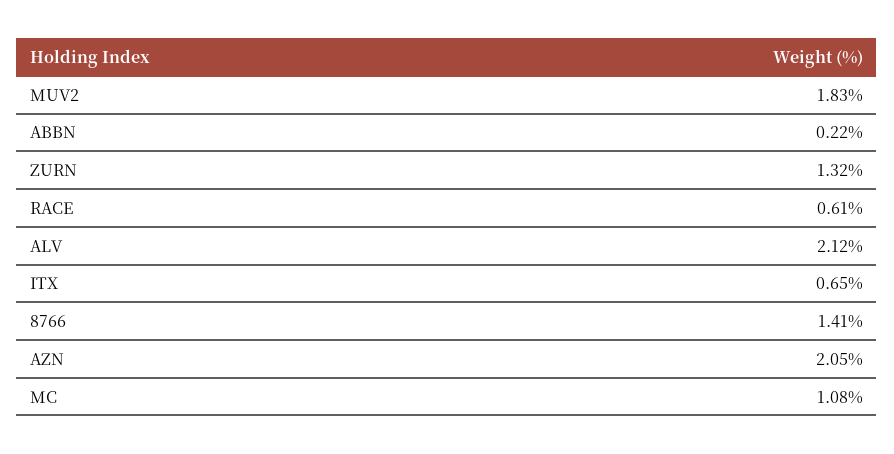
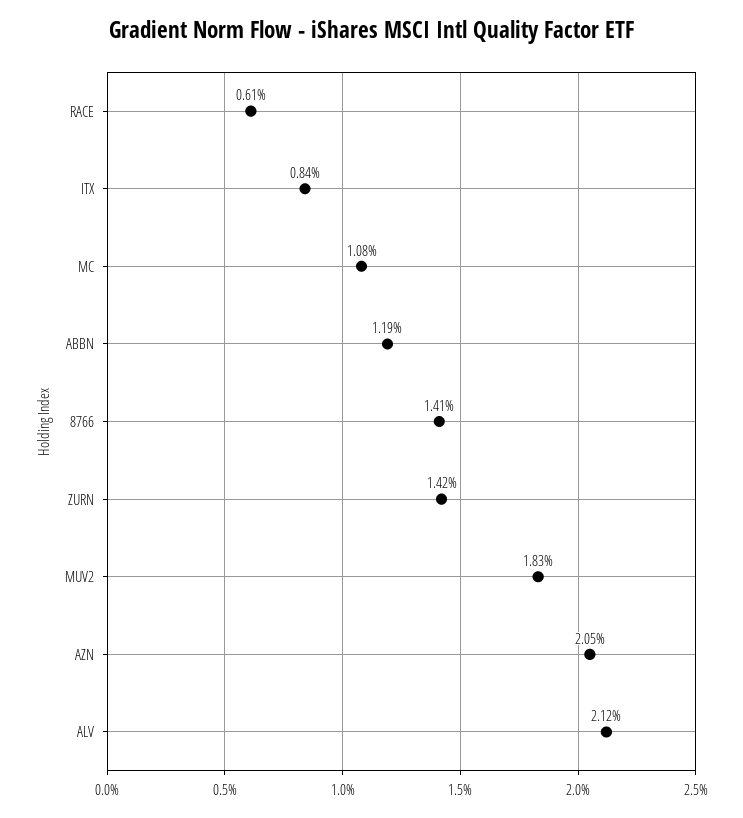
ABBN: 0.22 -> 1.19
ZURN: 1.32 -> 1.42
ITX: 0.65 -> 0.84

